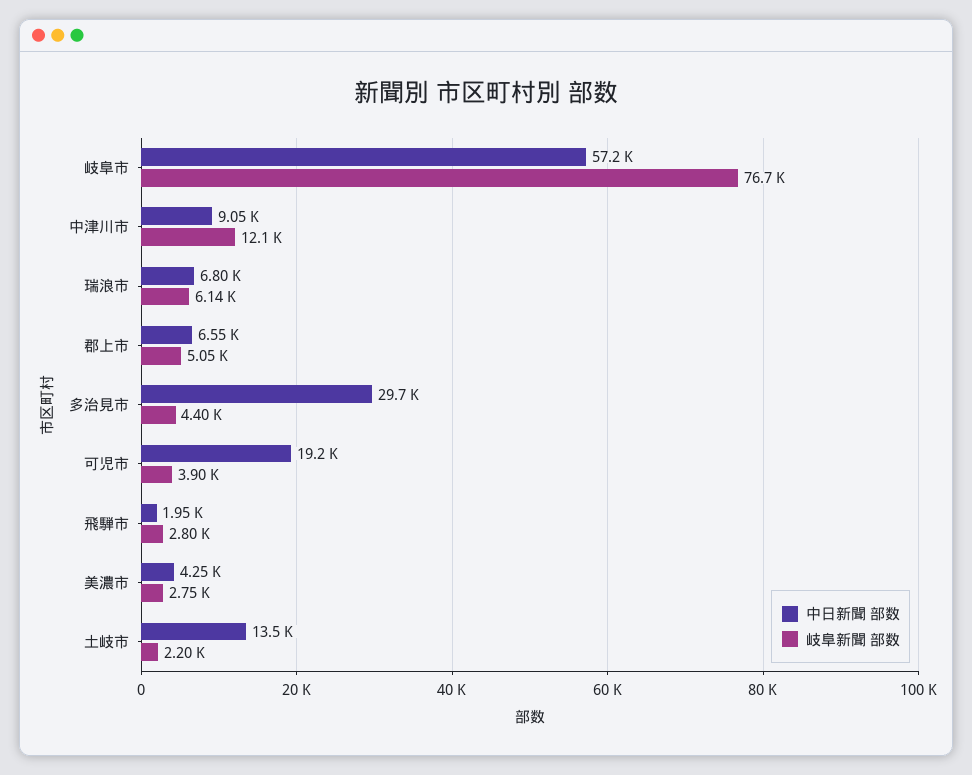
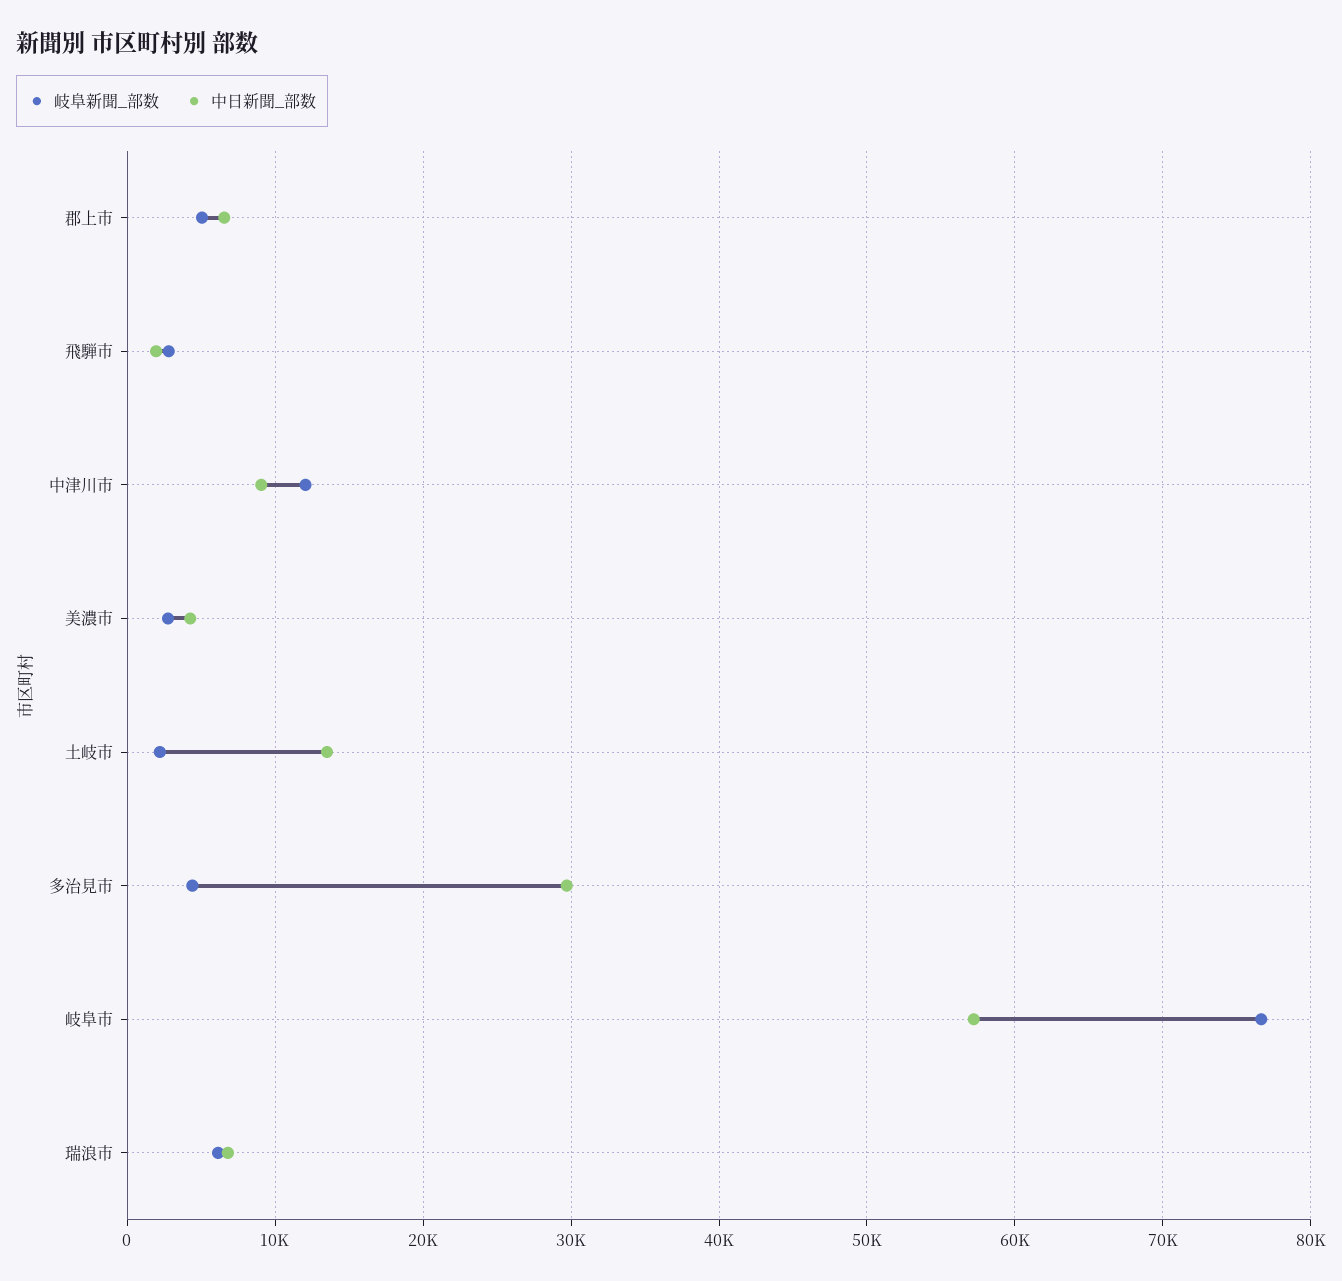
中日新聞 部数, 可児市: 19200 -> none
岐阜新聞 部数, 可児市: 3900 -> none

